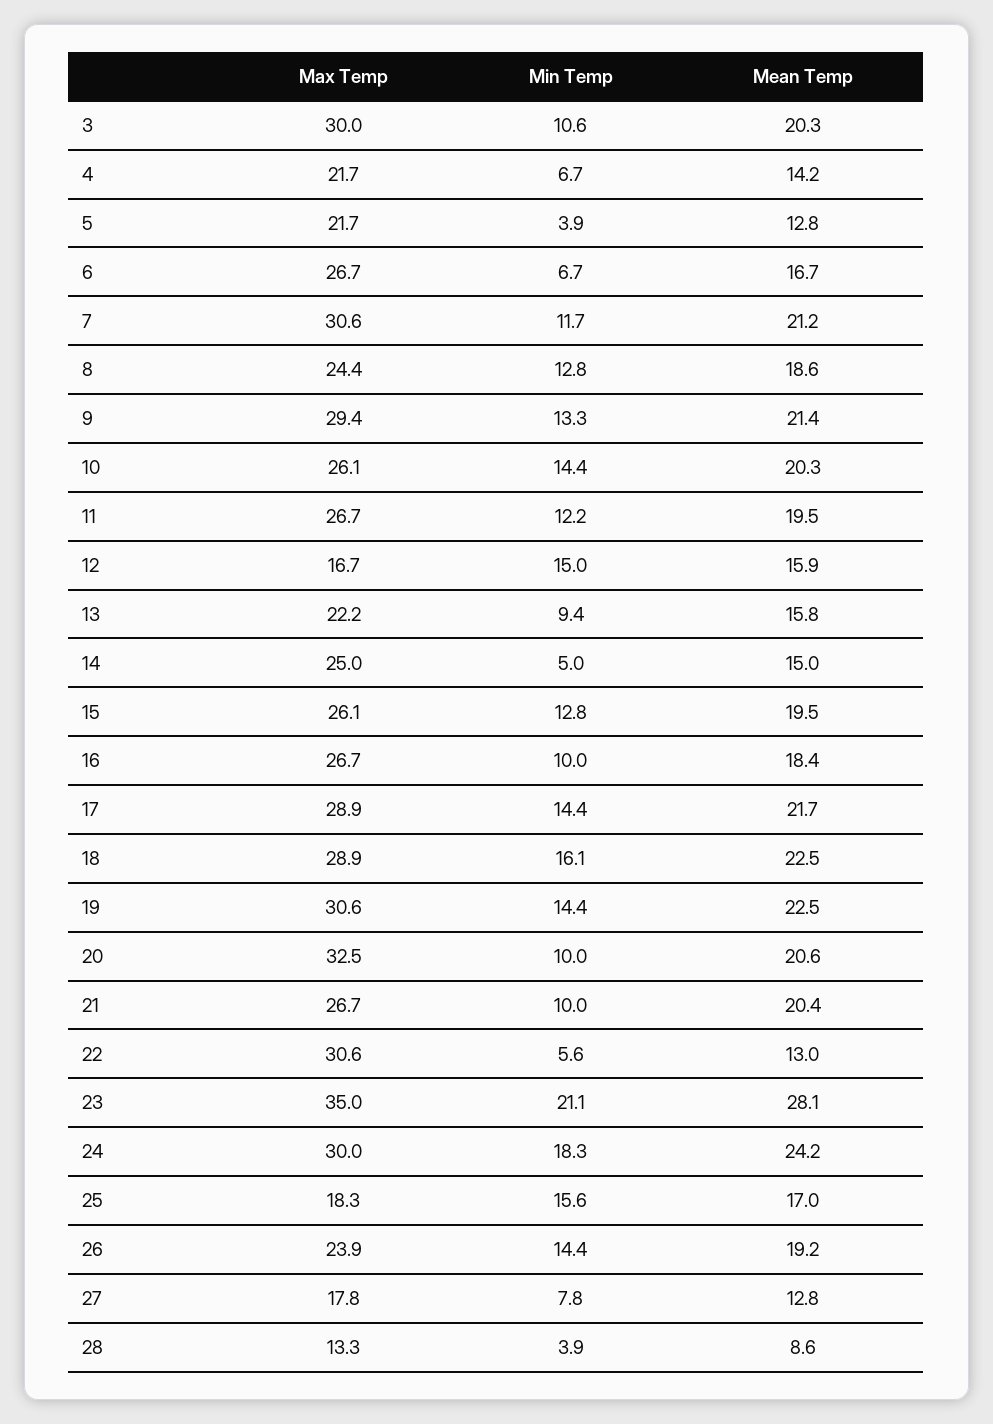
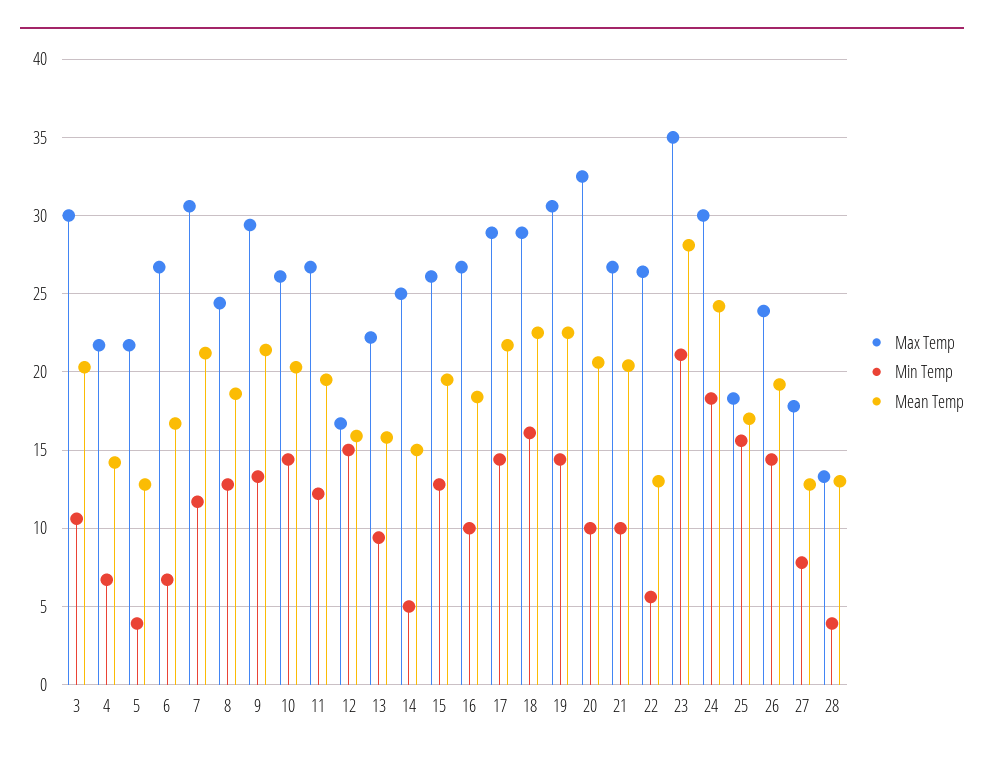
Max Temp, 22: 30.6 -> 26.5
Mean Temp, 28: 8.6 -> 13

